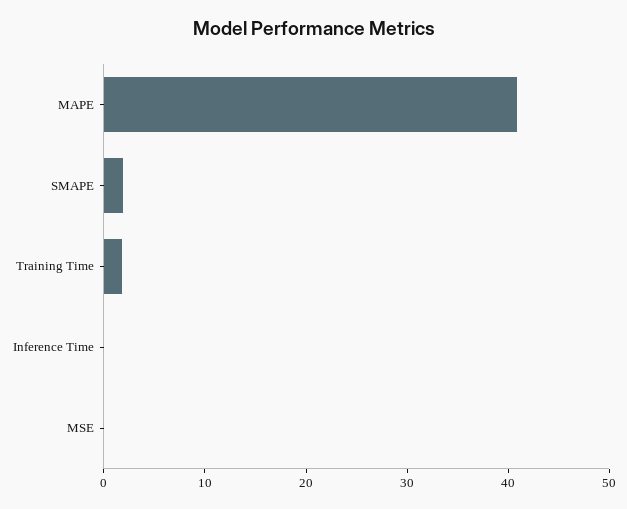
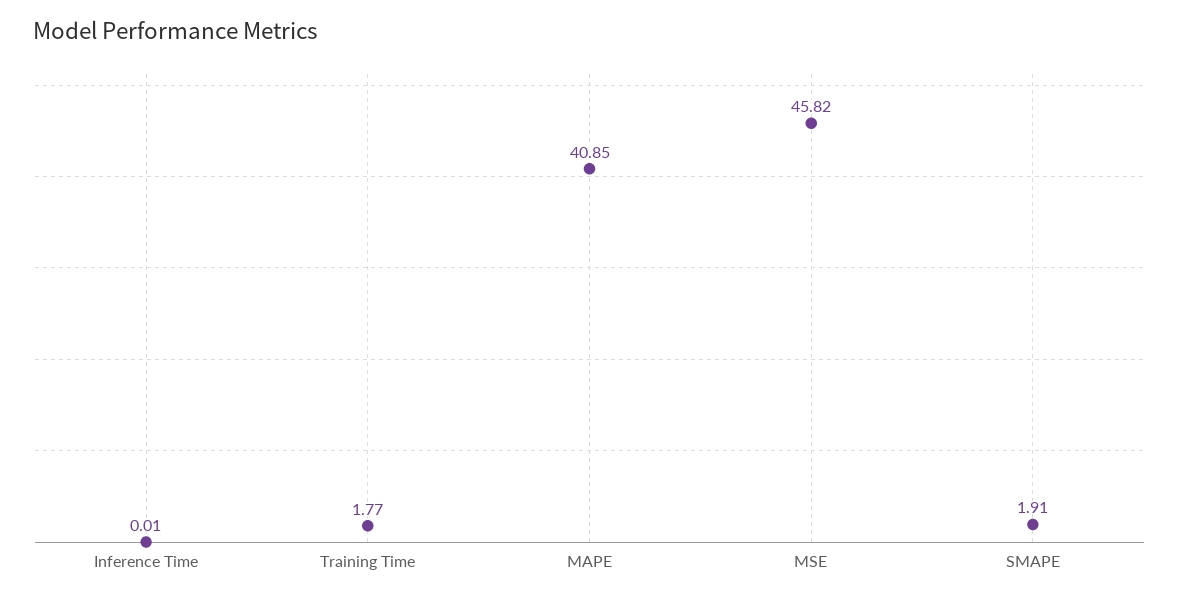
MSE: 0 -> 45.82

